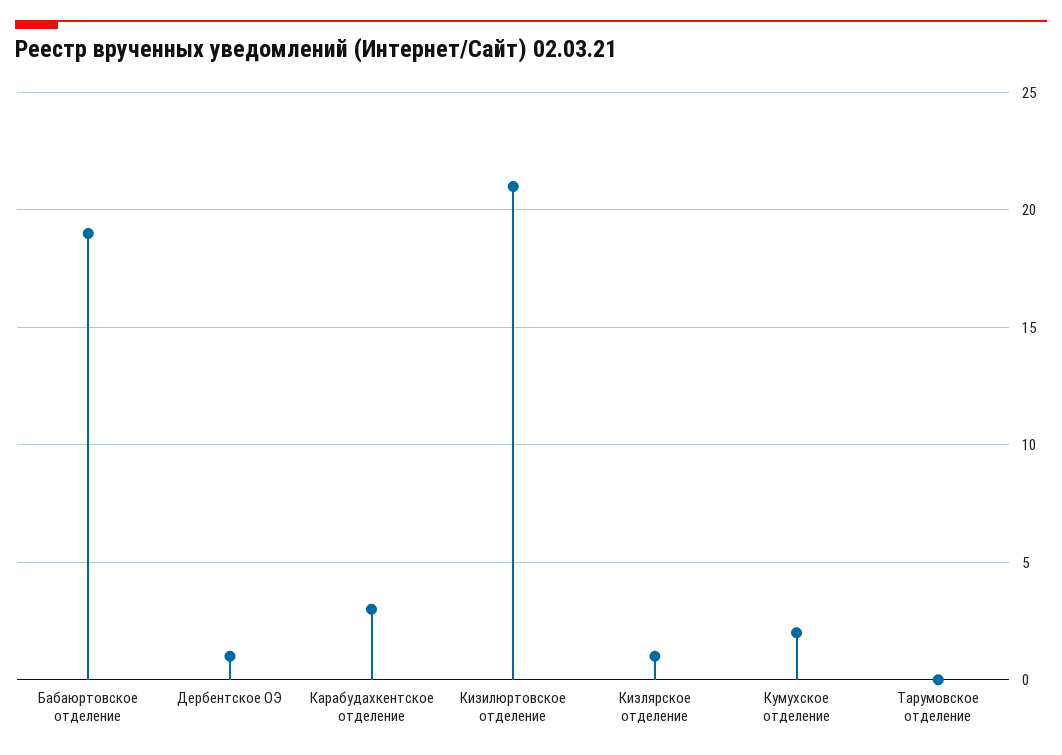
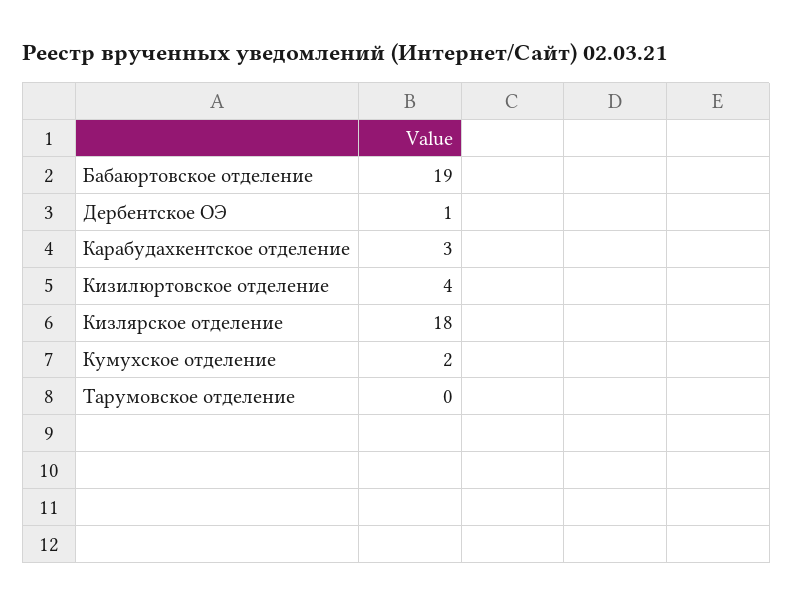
Кизилюртовское отделение: 21 -> 4
Кизлярское отделение: 1 -> 18

